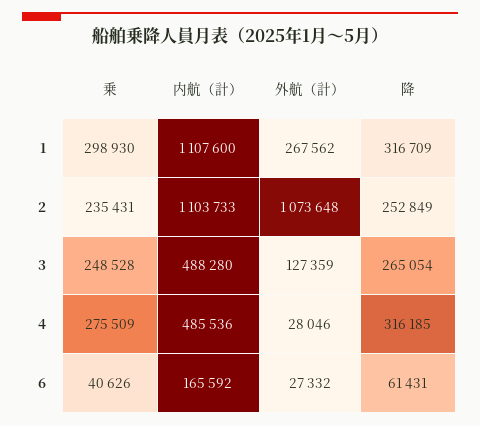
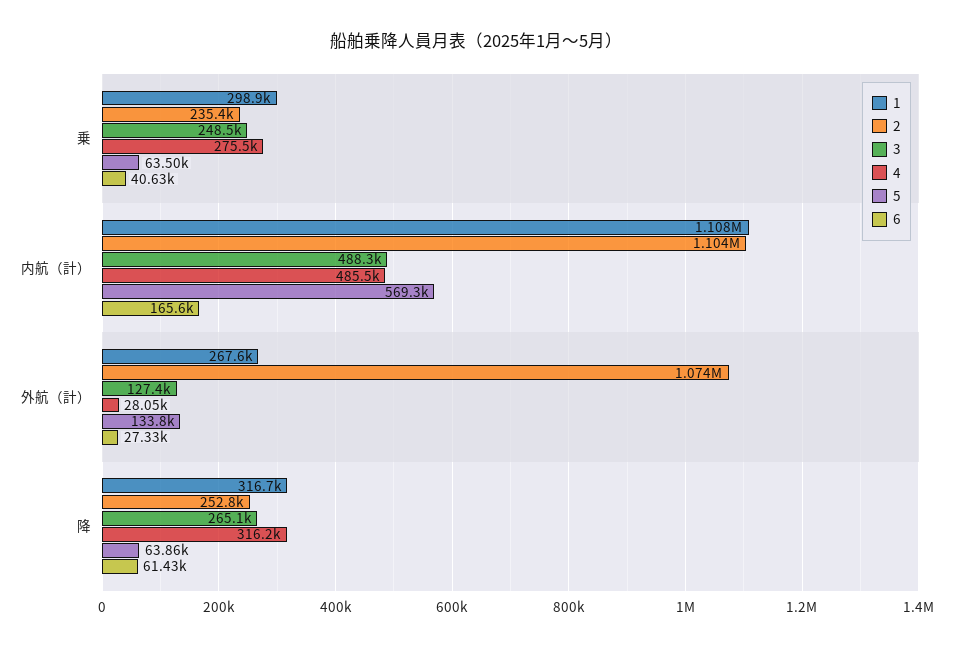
5, 乗: none -> 63500
5, 内航（計）: none -> 569300
5, 外航（計）: none -> 133800
5, 降: none -> 63860

